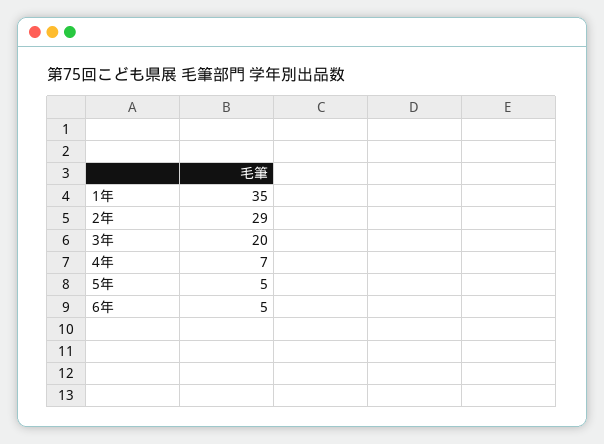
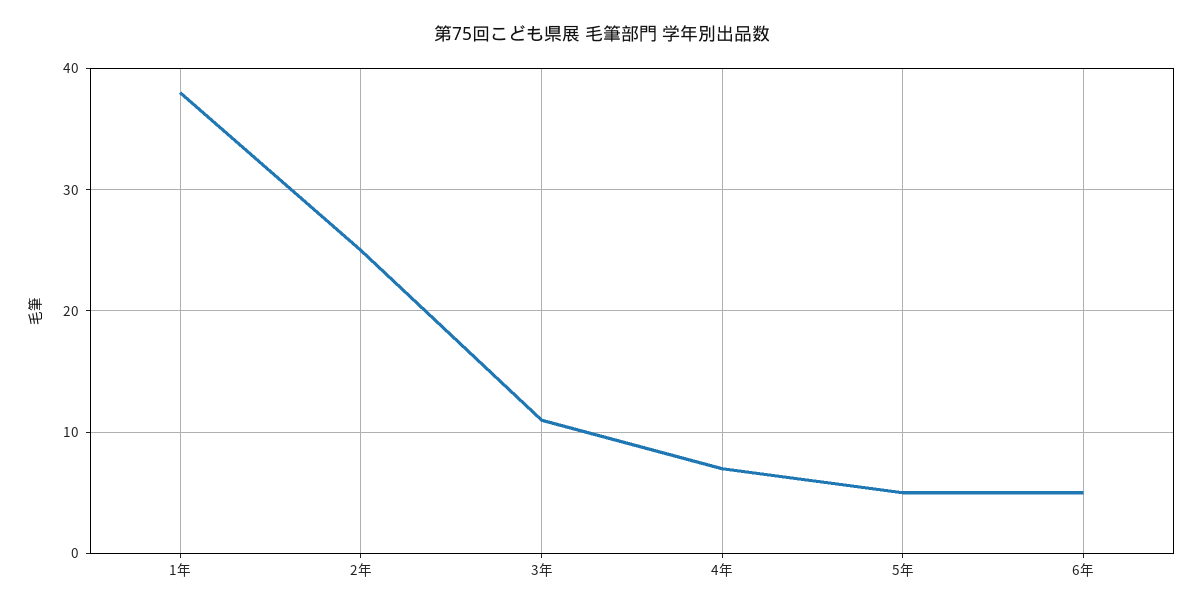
1年: 35 -> 38
2年: 29 -> 25
3年: 20 -> 11

